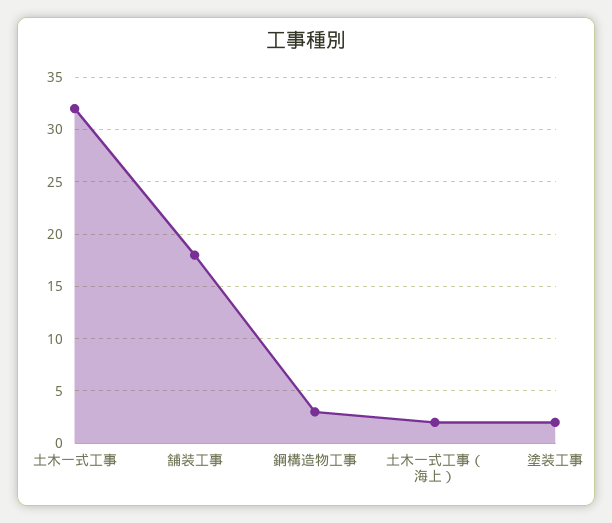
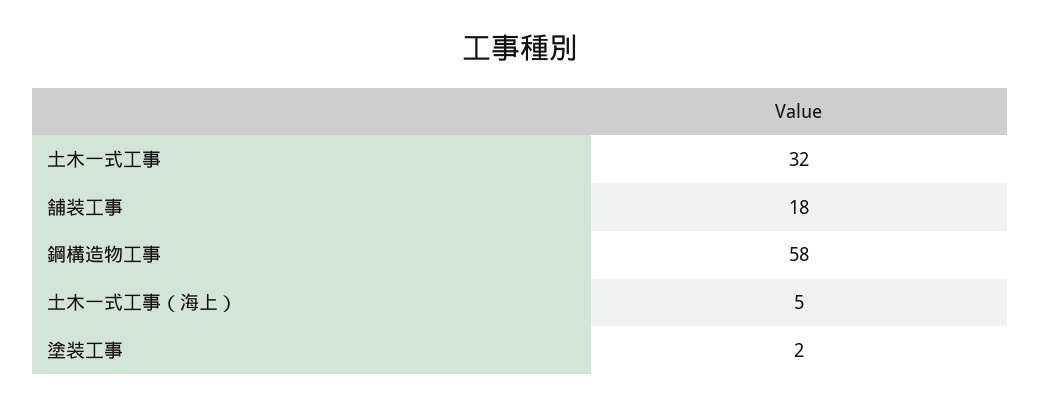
鋼構造物工事: 3 -> 58
土木一式工事（海上）: 2 -> 5

